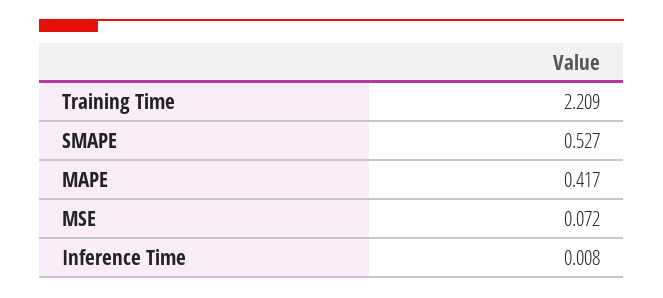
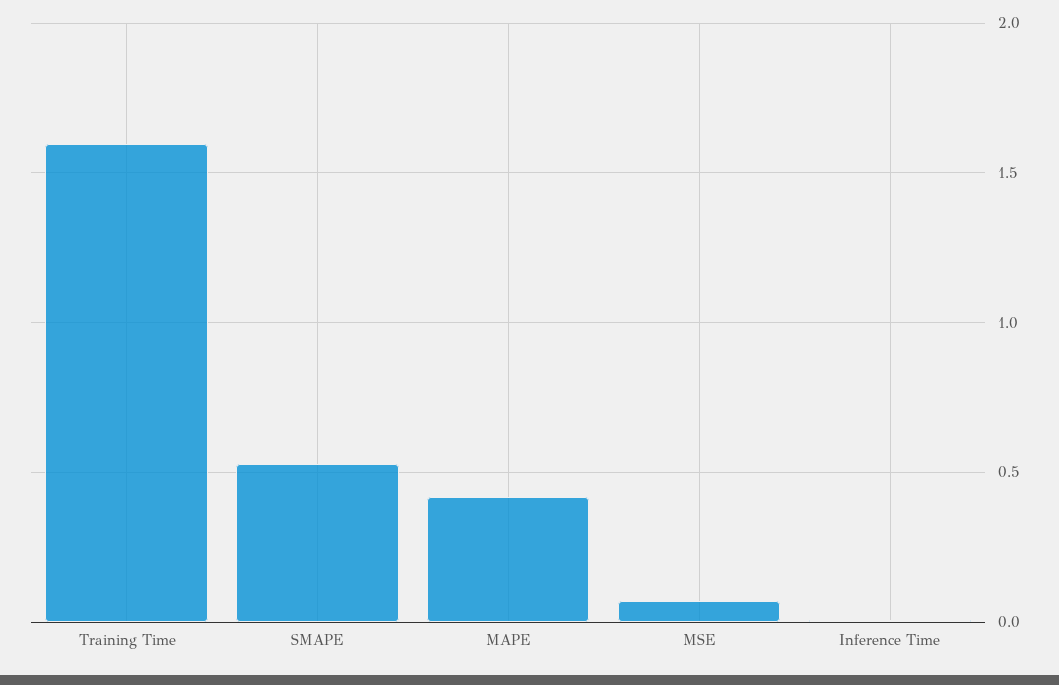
Training Time: 2.209 -> 1.6

